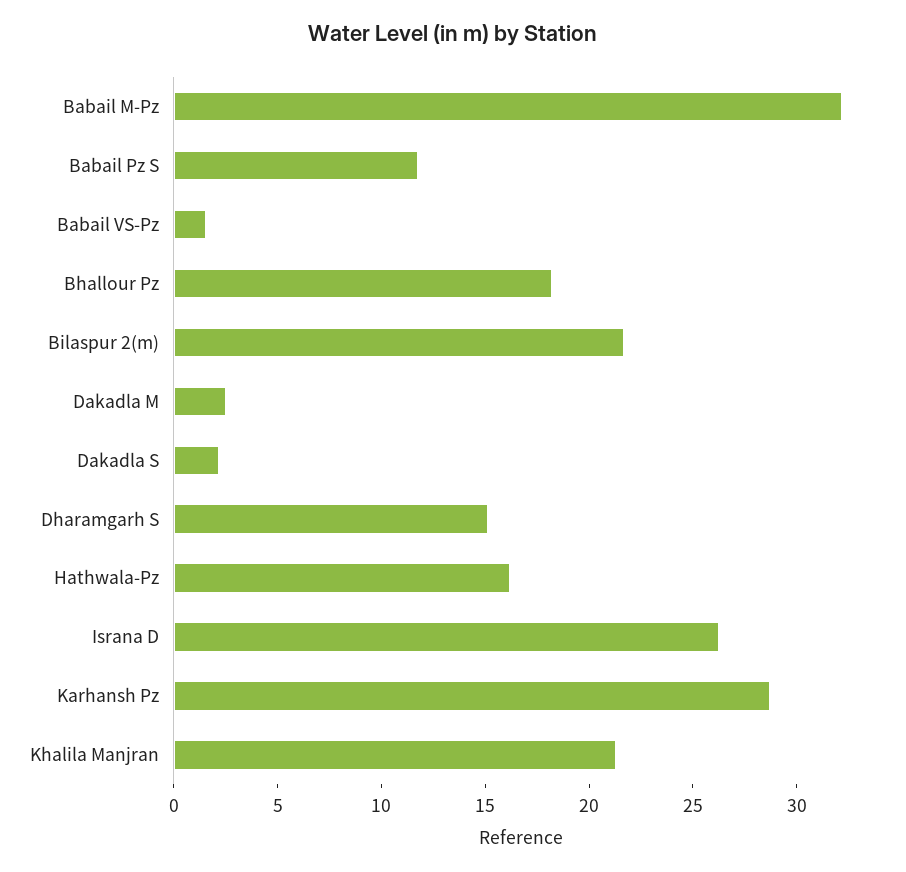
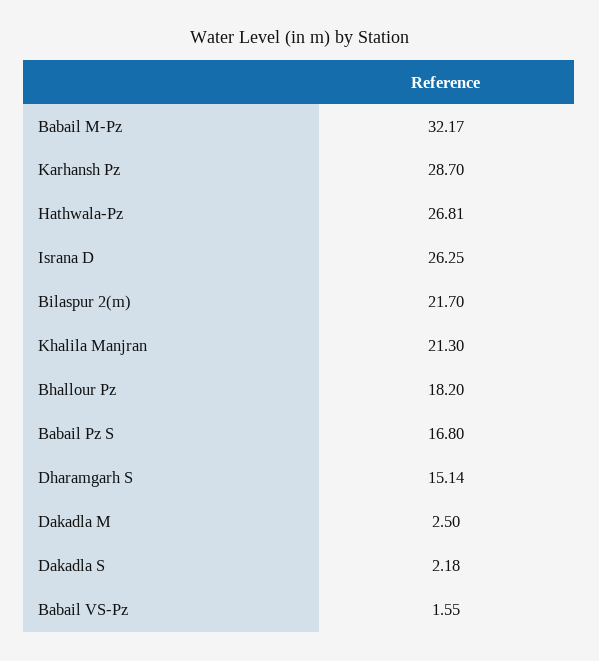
Babail Pz S: 12 -> 16.8
Hathwala-Pz: 16 -> 26.81

